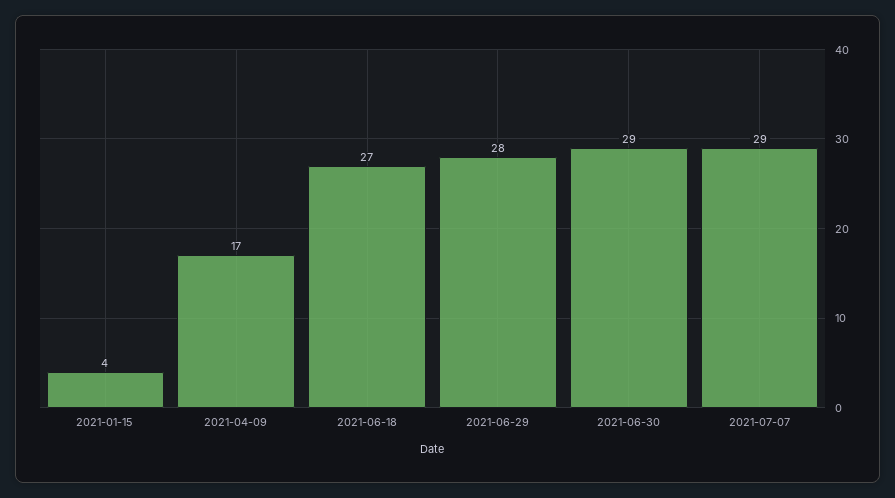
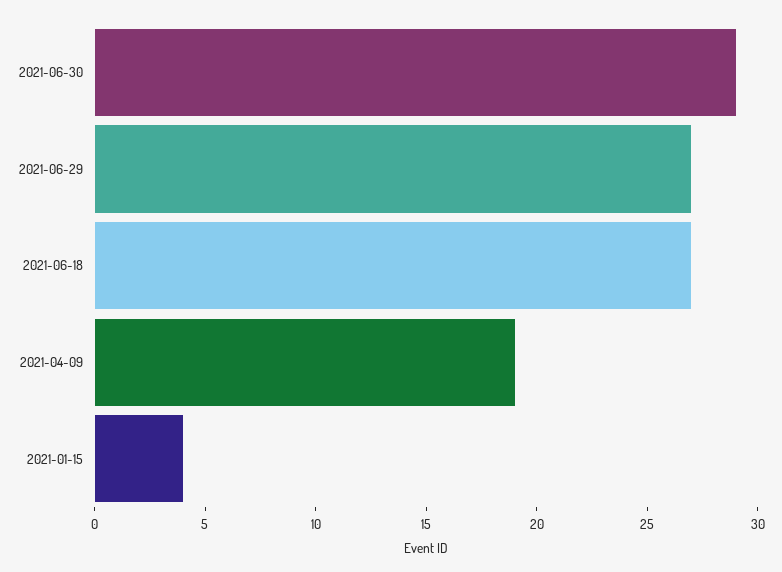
2021-04-09: 17 -> 19
2021-06-29: 28 -> 27
2021-07-07: 29 -> none

